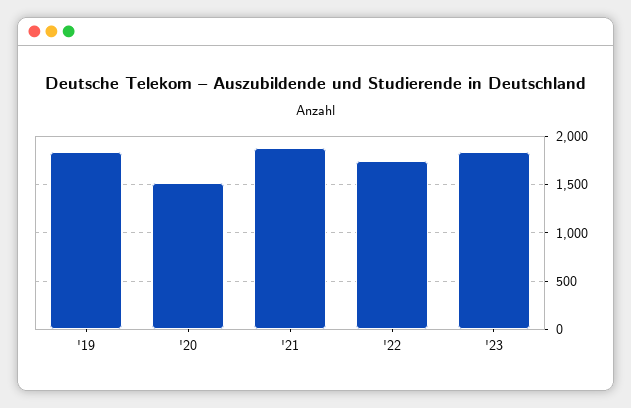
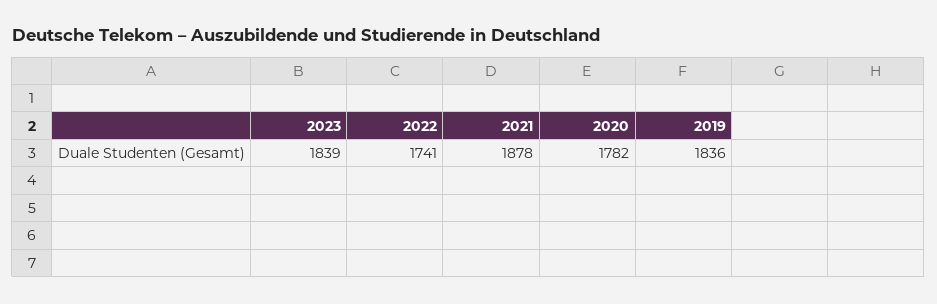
'20: 1500 -> 1782

